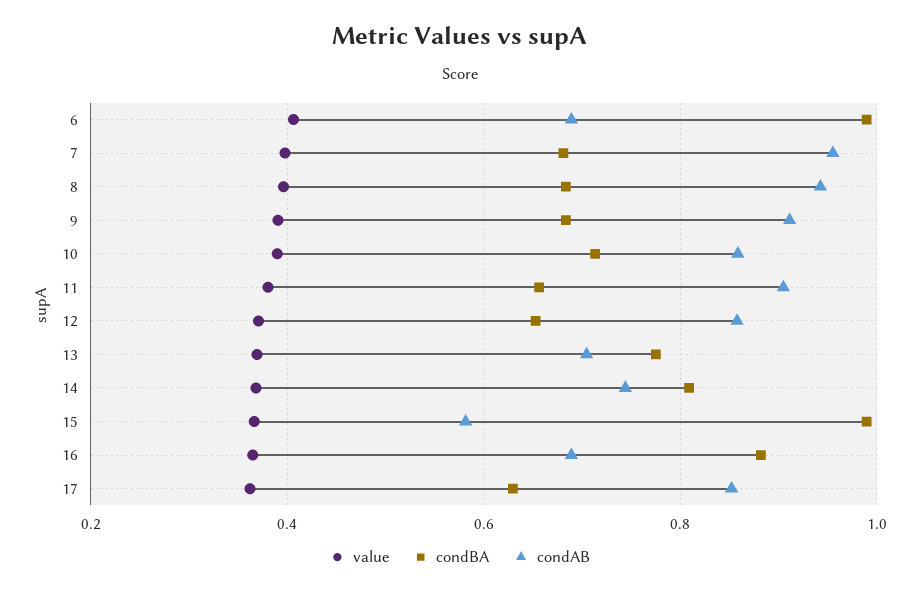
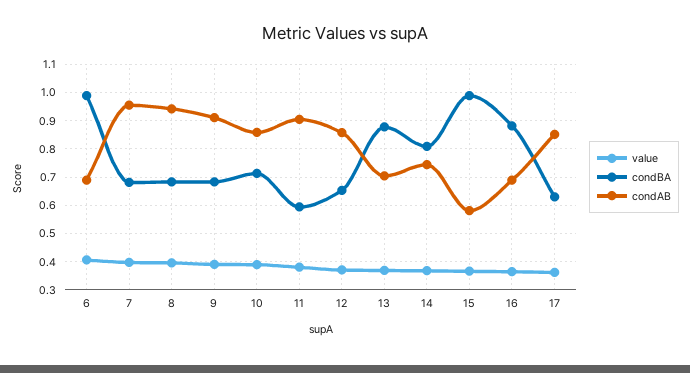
condBA, 11: 0.66 -> 0.6
condBA, 13: 0.78 -> 0.875

